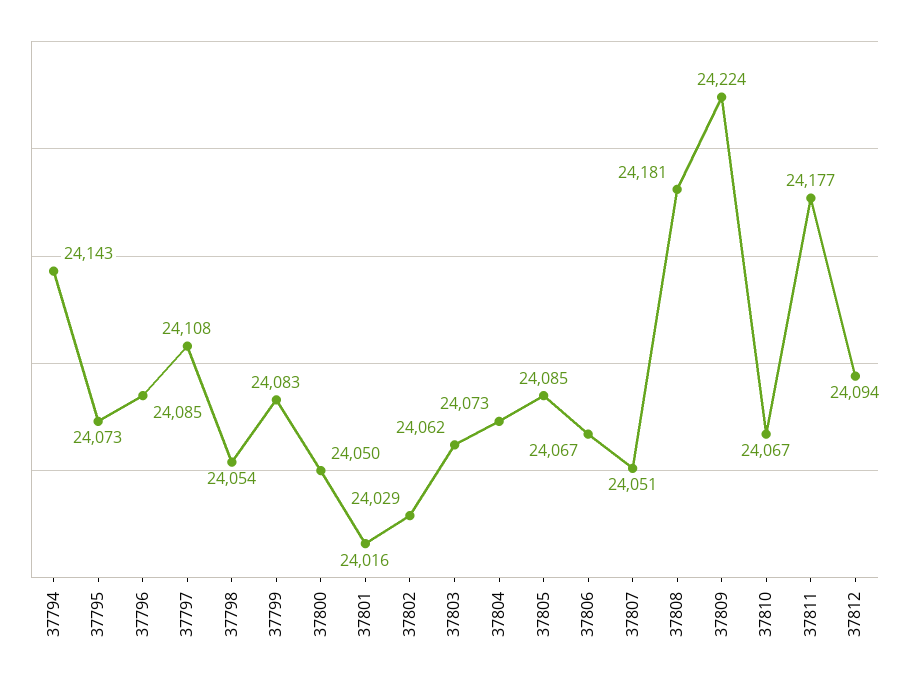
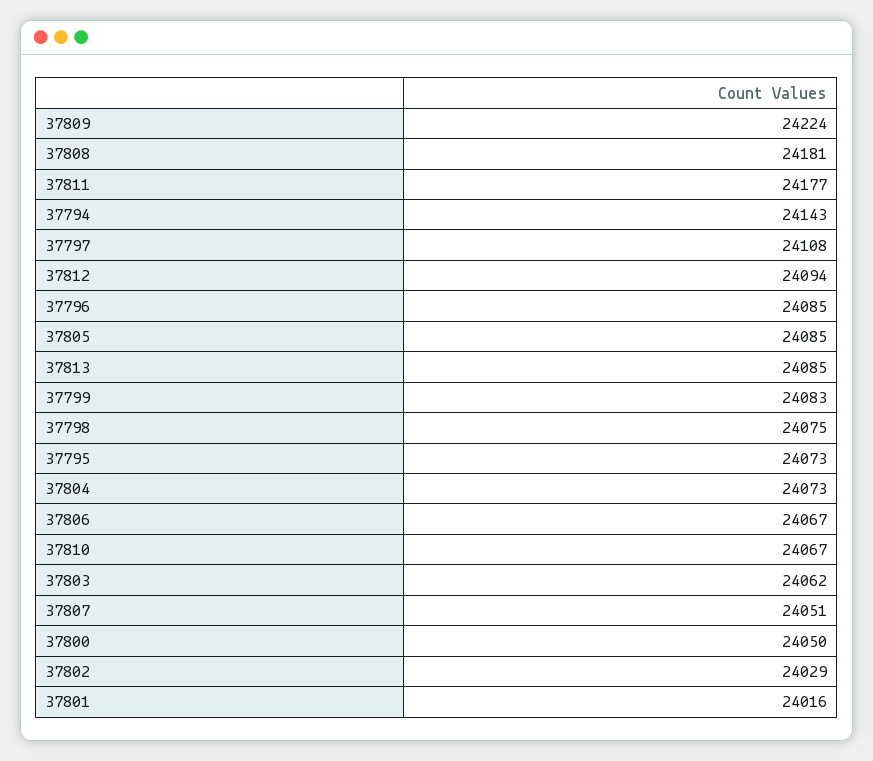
37798: 24054 -> 24075
37813: none -> 24085

